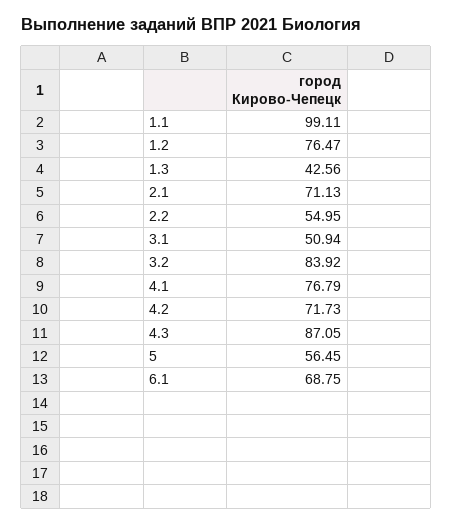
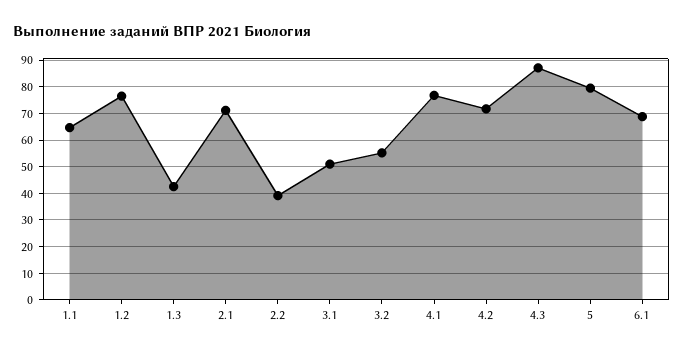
1.1: 99.11 -> 65
2.2: 54.95 -> 40
3.2: 83.92 -> 55
5: 56.45 -> 80

